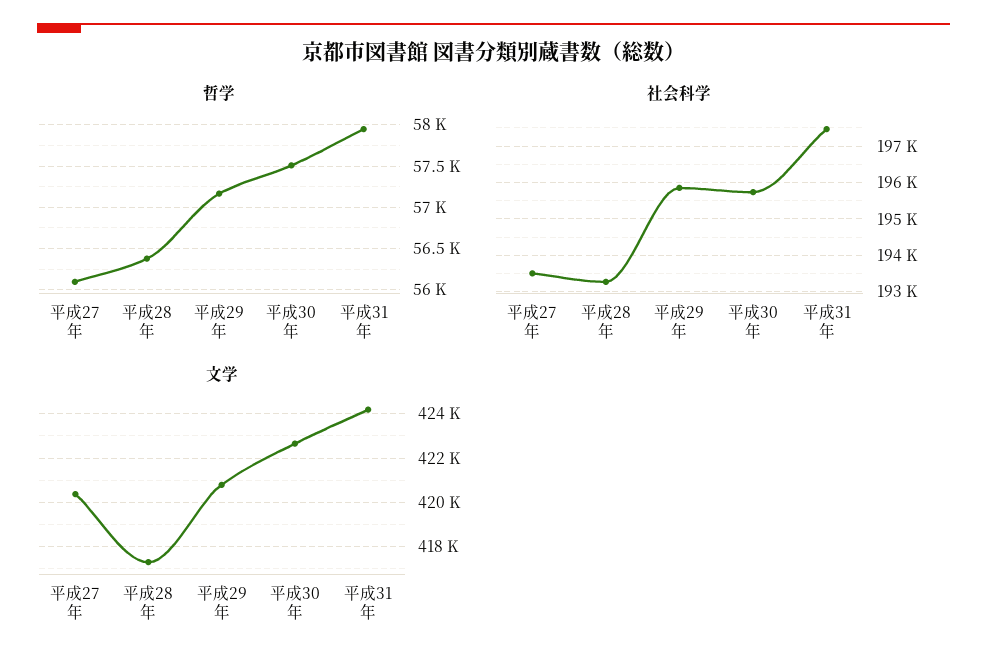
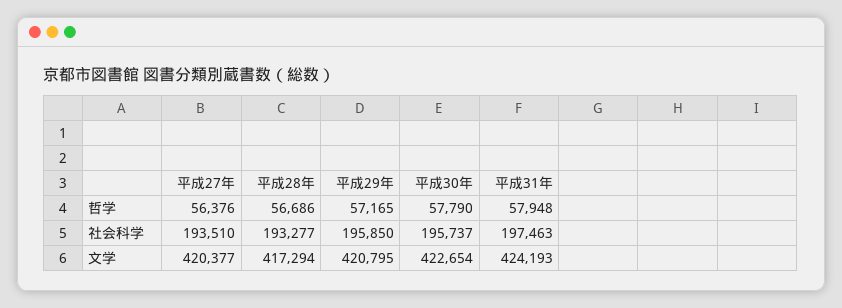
哲学, 平成27年: 56100 -> 56376
哲学, 平成28年: 56400 -> 56686
哲学, 平成30年: 57500 -> 57790

